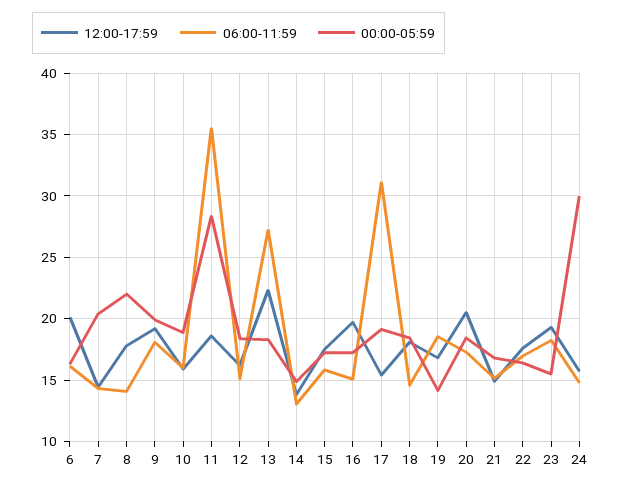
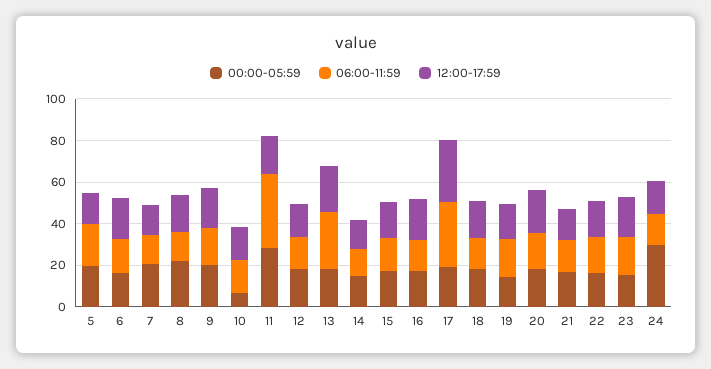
00:00-05:59, 10: 19 -> 5
12:00-17:59, 17: 15.5 -> 30
00:00-05:59, 5: none -> 20
06:00-11:59, 5: none -> 20
12:00-17:59, 5: none -> 15

